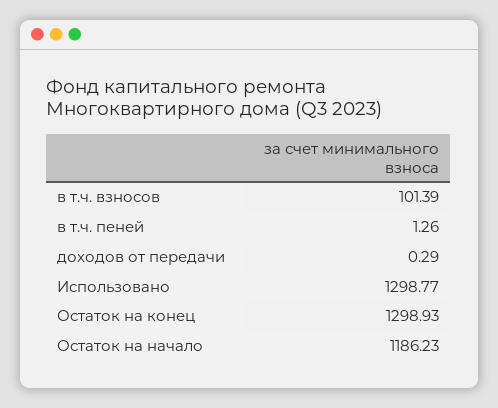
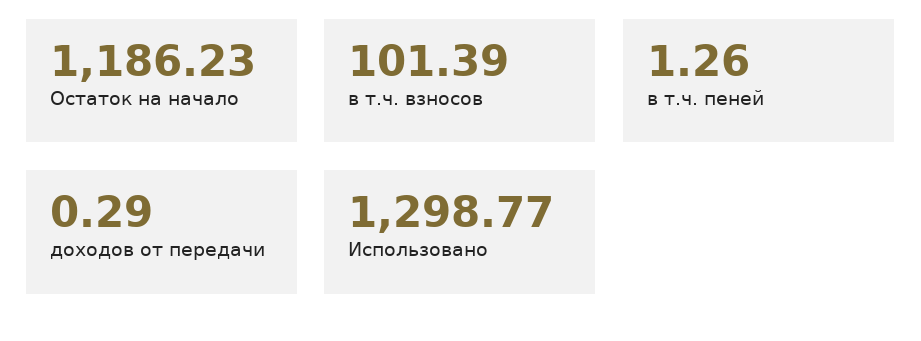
Остаток на конец: 1298.93 -> none

